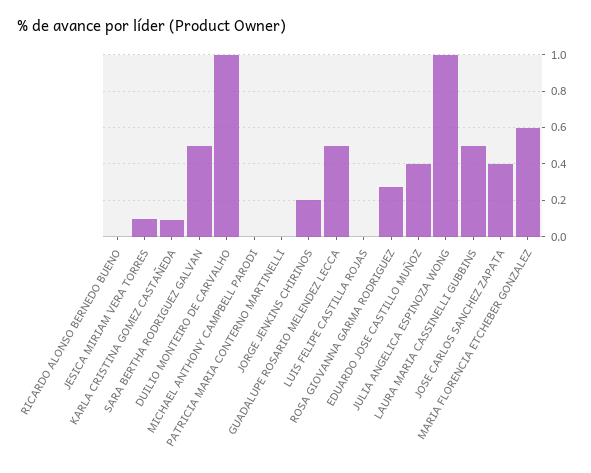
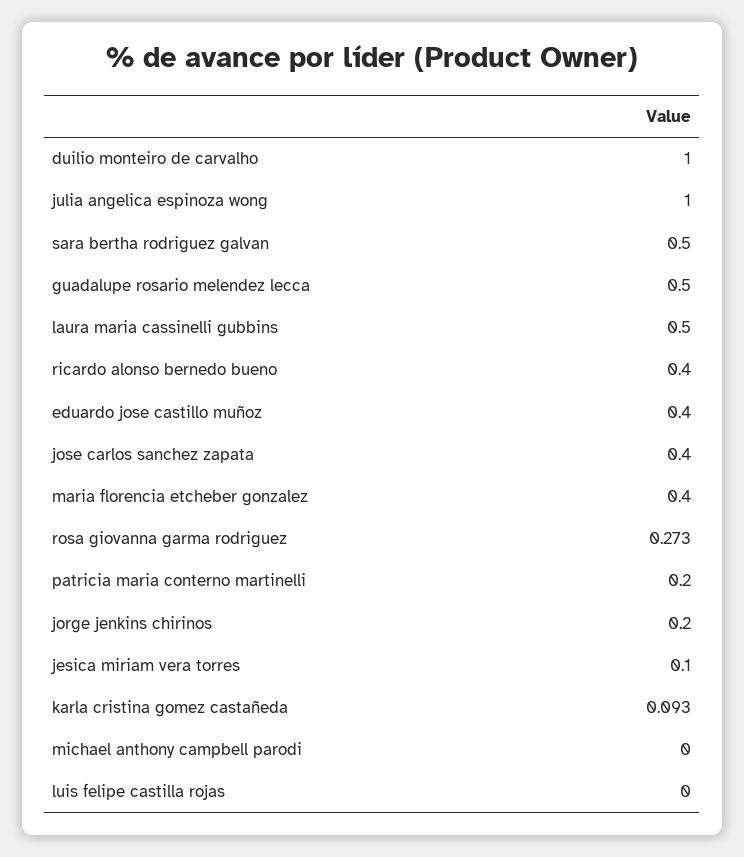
RICARDO ALONSO BERNEDO BUENO: 0 -> 0.4
PATRICIA MARIA CONTERNO MARTINELLI: 0 -> 0.2
MARIA FLORENCIA ETCHEBER GONZALEZ: 0.6 -> 0.4

